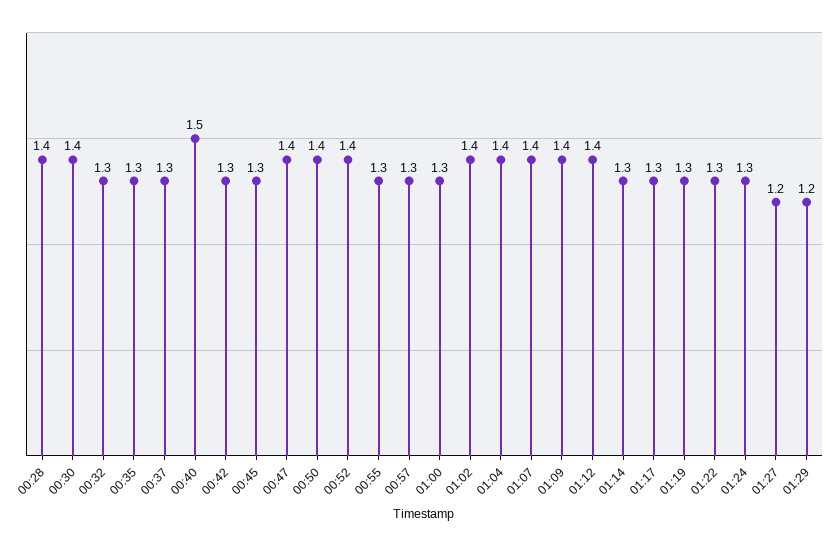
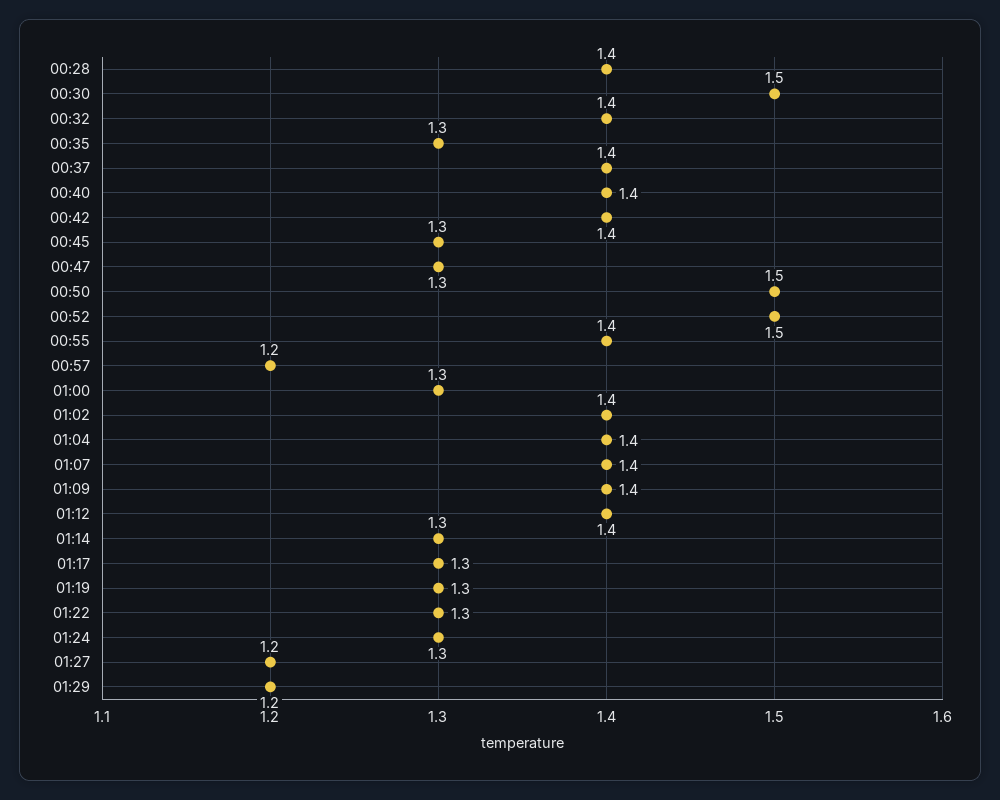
00:30: 1.4 -> 1.5
00:32: 1.3 -> 1.4
00:37: 1.3 -> 1.4
00:40: 1.5 -> 1.4
00:42: 1.3 -> 1.4
00:47: 1.4 -> 1.3
00:50: 1.4 -> 1.5
00:52: 1.4 -> 1.5
00:55: 1.3 -> 1.4
00:57: 1.3 -> 1.2

